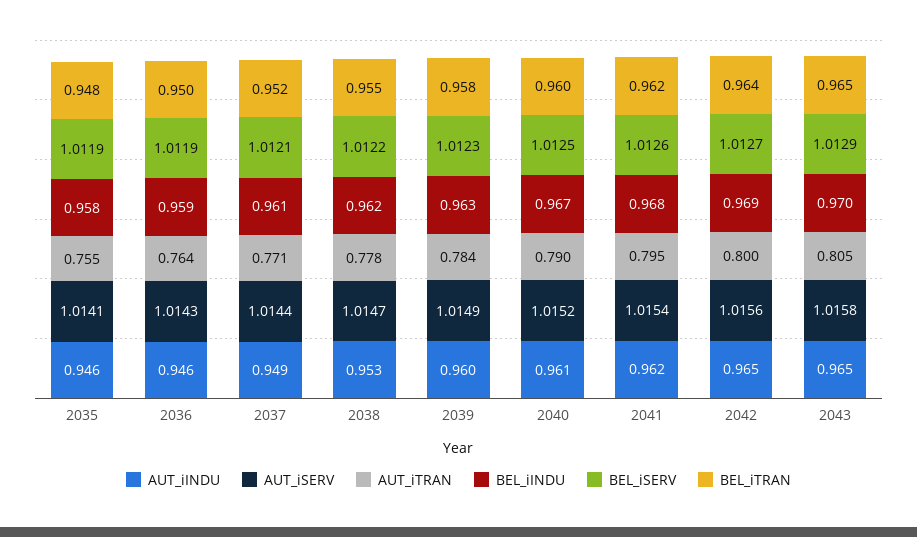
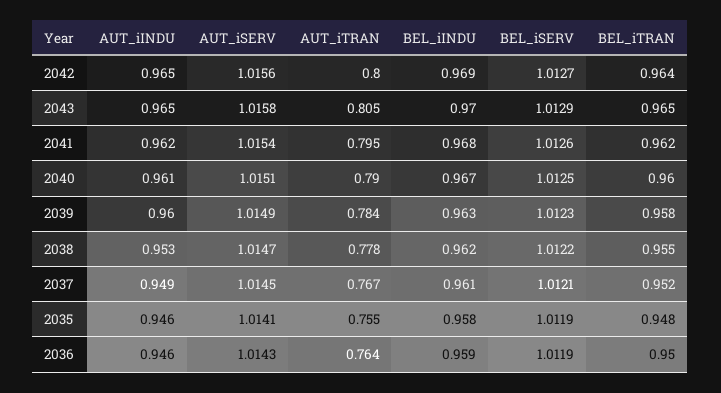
AUT_iSERV, 2037: 1.0144 -> 1.0145
AUT_iTRAN, 2037: 0.771 -> 0.767
AUT_iSERV, 2040: 1.0152 -> 1.0151

